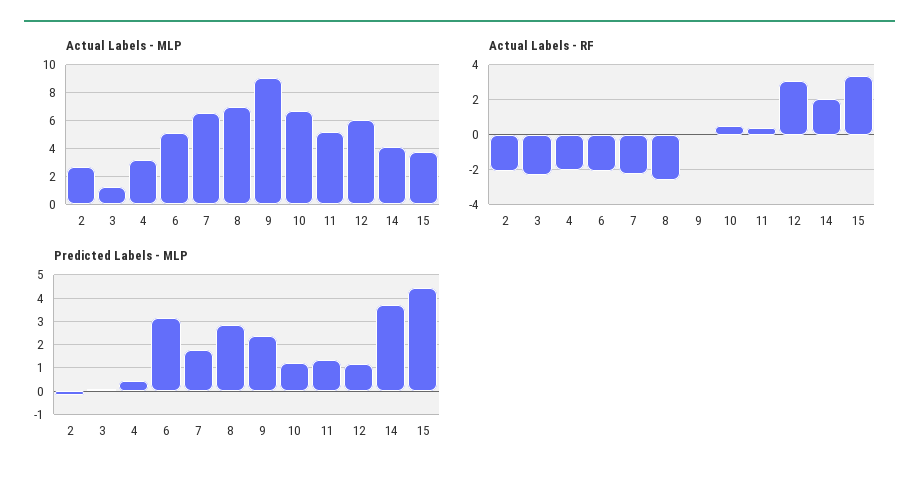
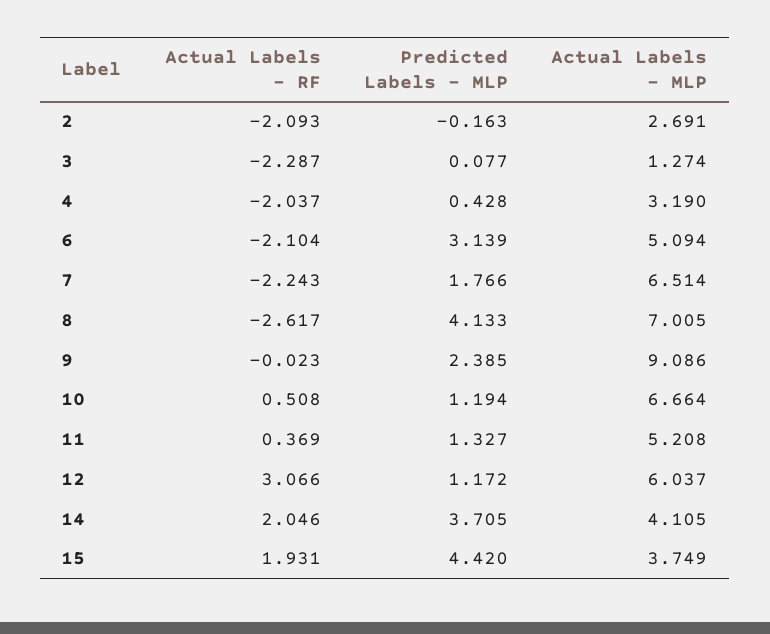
Actual Labels - RF, 15: 3.5 -> 1.931
Predicted Labels - MLP, 8: 3 -> 4.133

